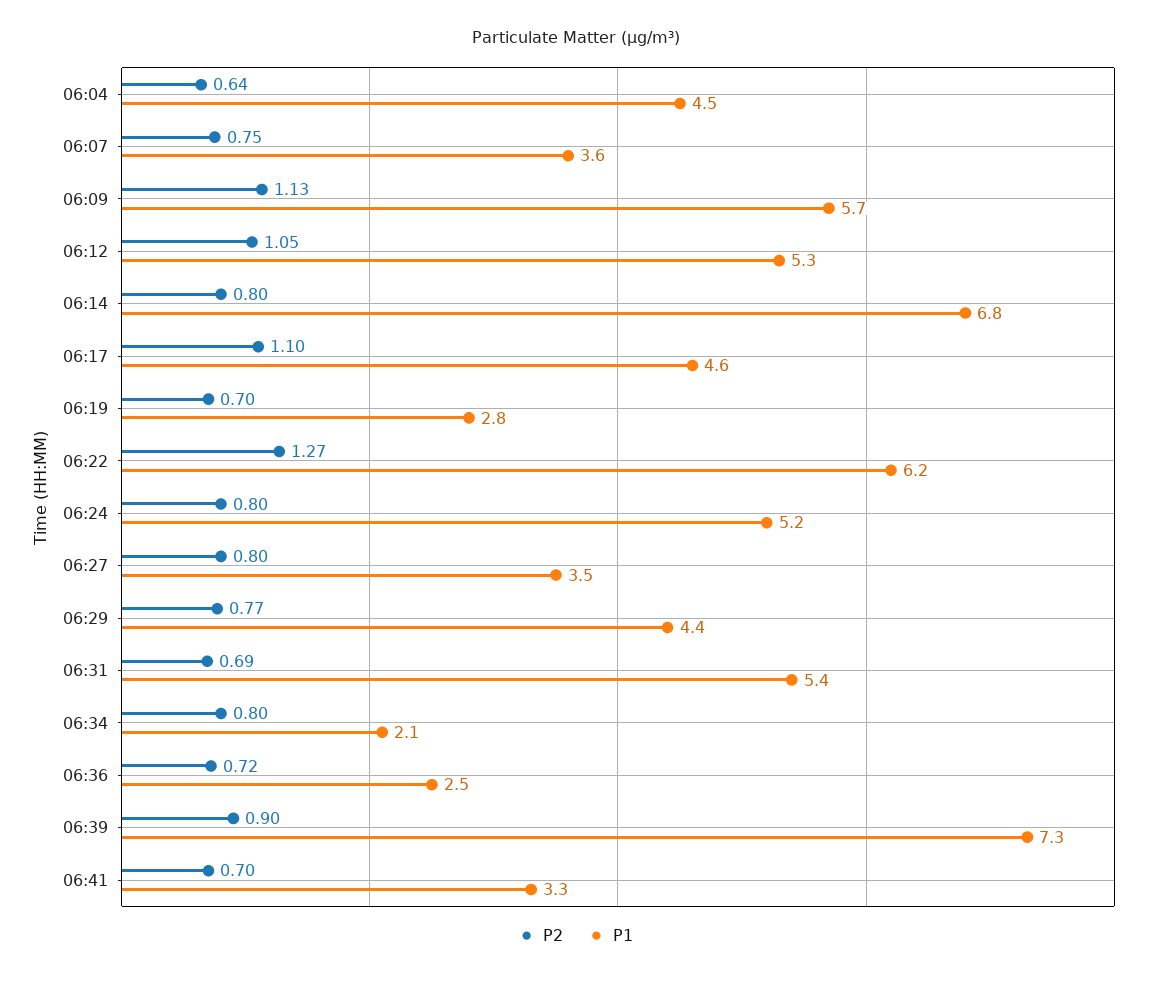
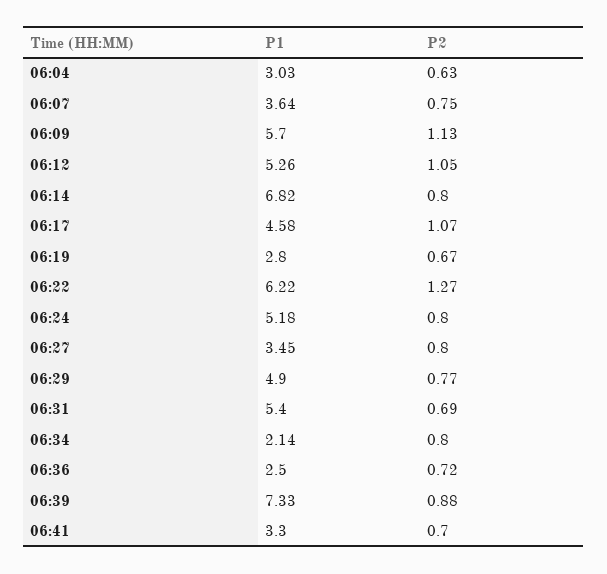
P2, 06:04: 0.64 -> 0.63
P1, 06:04: 4.5 -> 3.03
P2, 06:17: 1.1 -> 1.07
P2, 06:19: 0.7 -> 0.67
P1, 06:29: 4.4 -> 4.9
P2, 06:39: 0.9 -> 0.88

